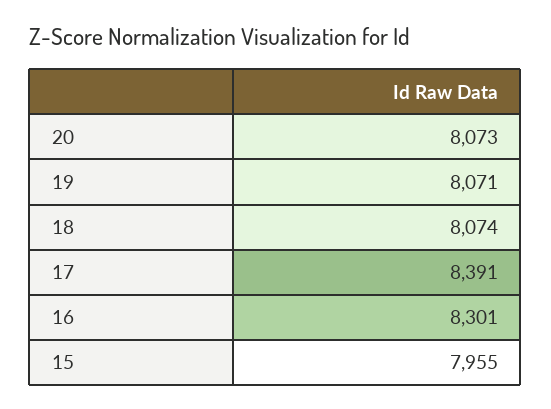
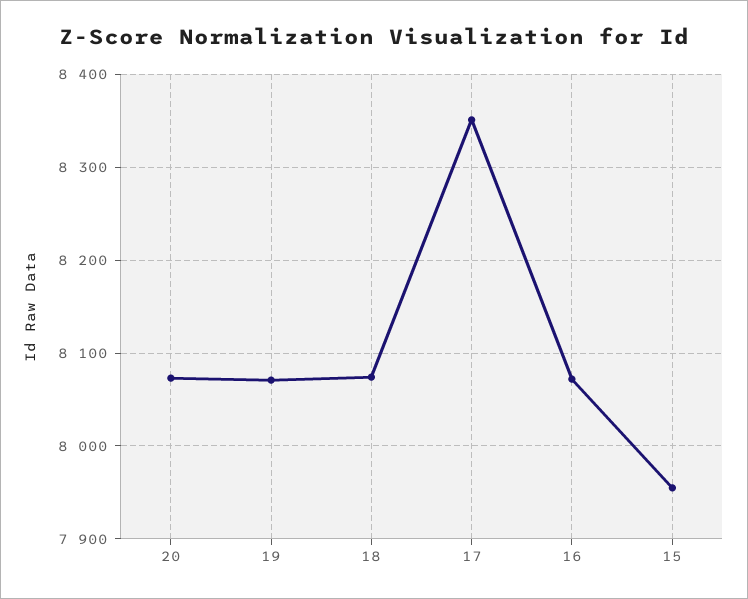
17: 8391 -> 8350
16: 8301 -> 8070

